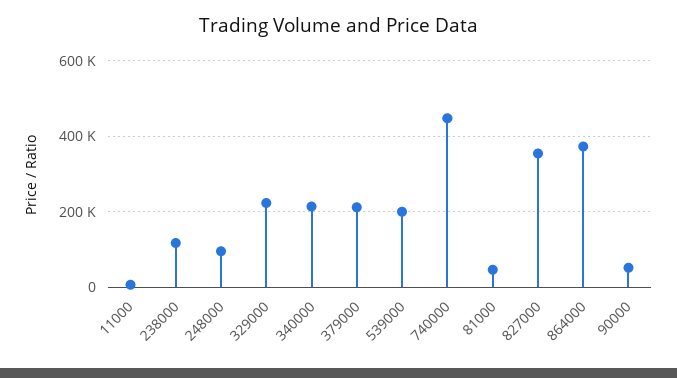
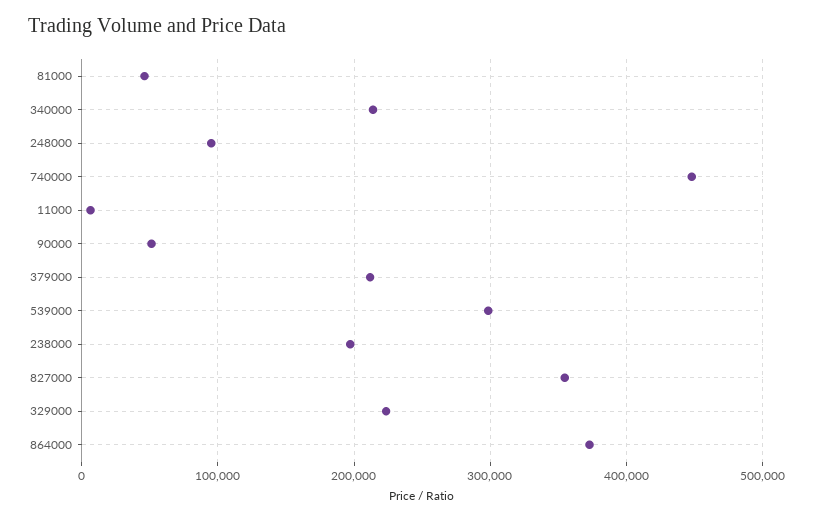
238000: 120000 -> 200000
539000: 200000 -> 300000

